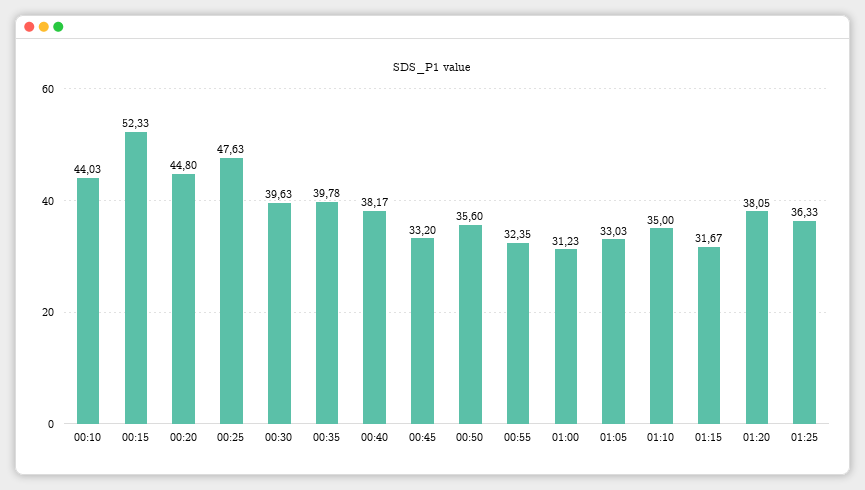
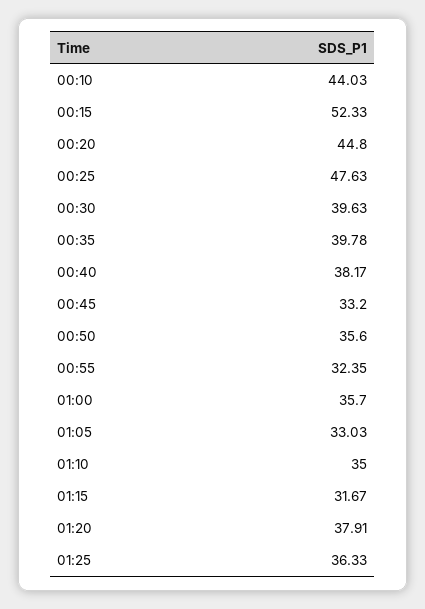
01:00: 31.23 -> 35.7
01:20: 38.05 -> 37.91

